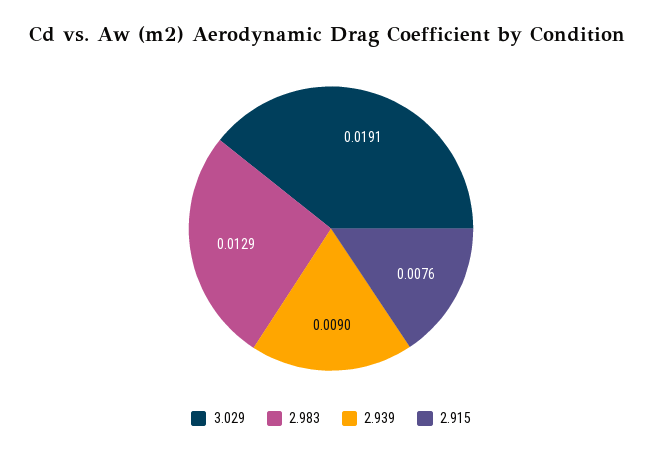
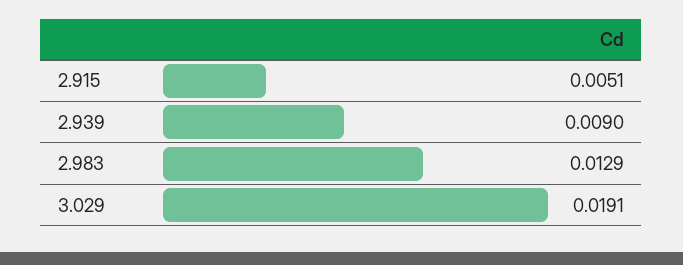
2.915: 0.0076 -> 0.0051

